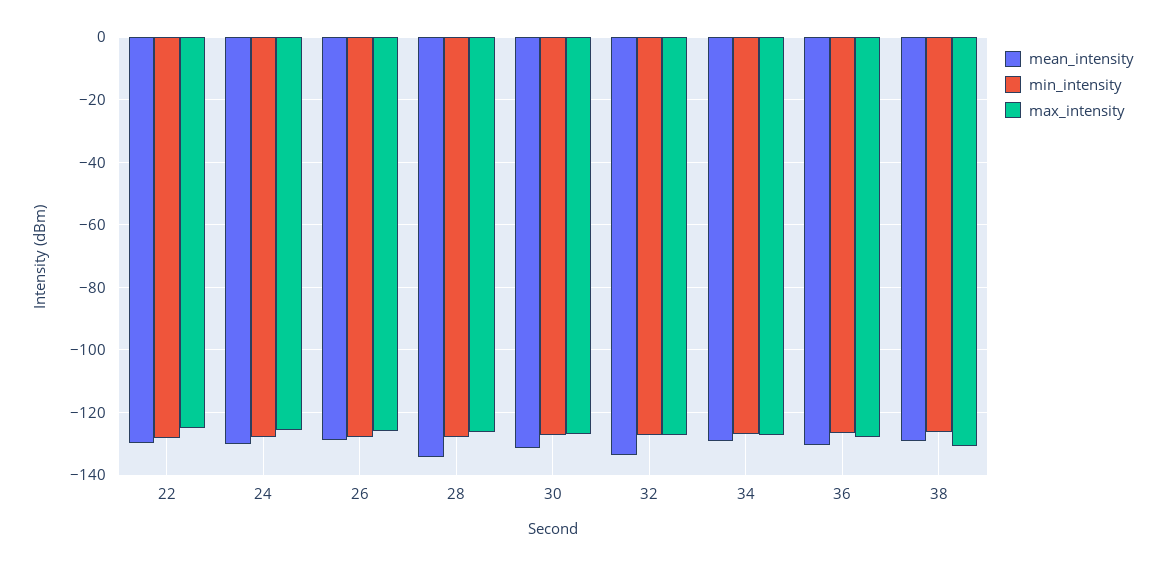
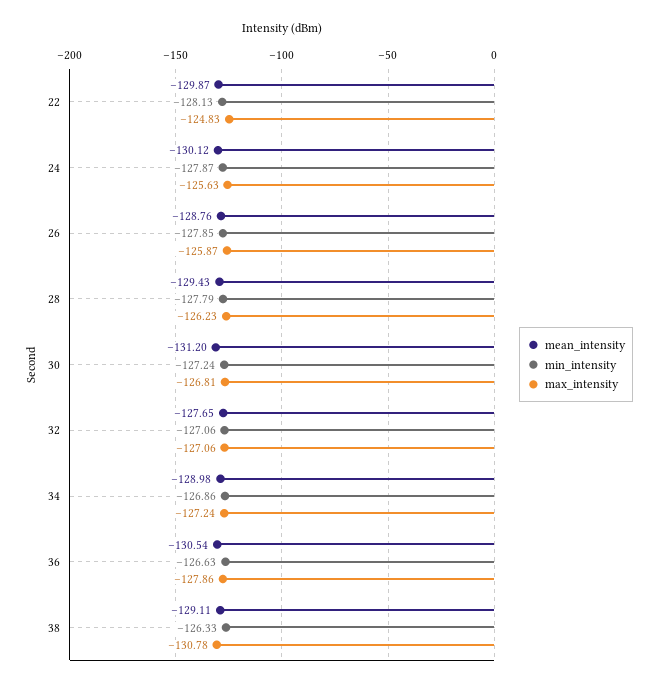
mean_intensity, 28: -134 -> -129.43
mean_intensity, 32: -134 -> -127.65

